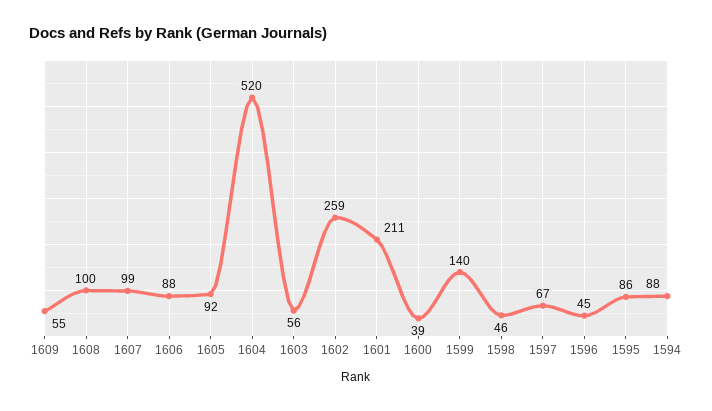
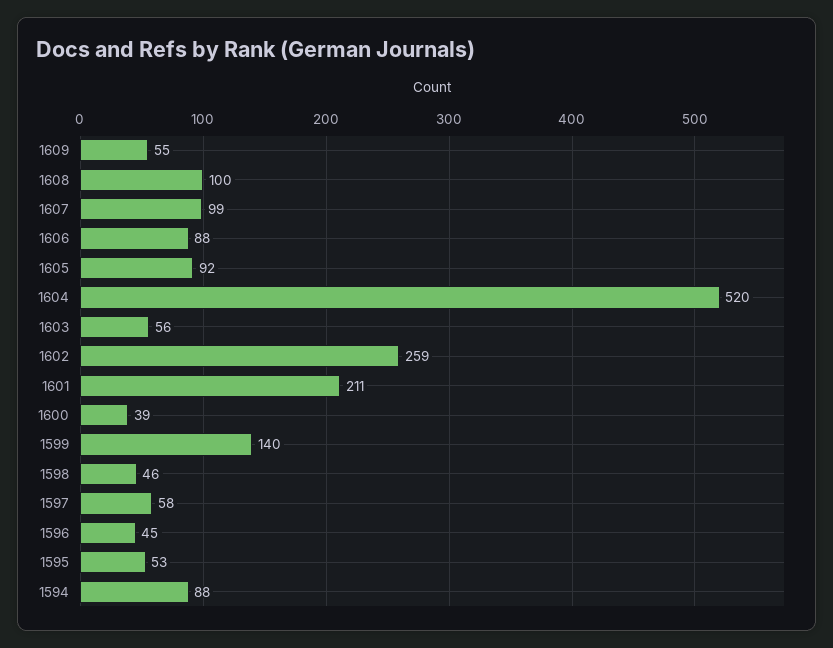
1597: 67 -> 58
1595: 86 -> 53

